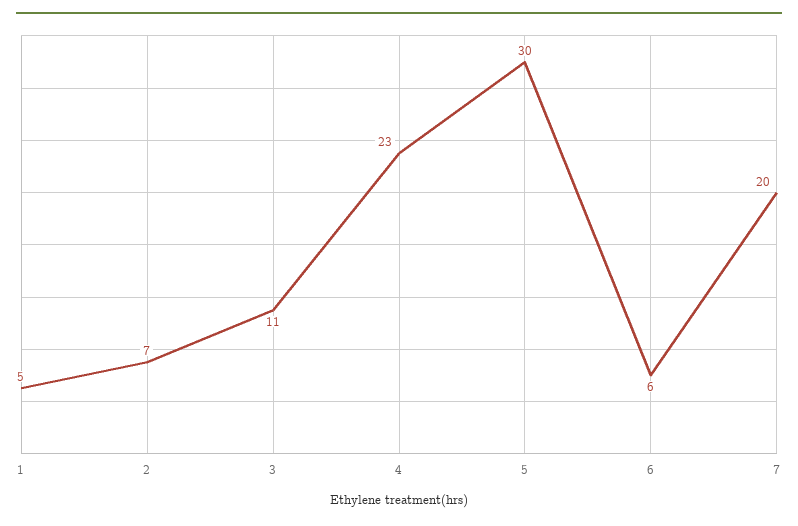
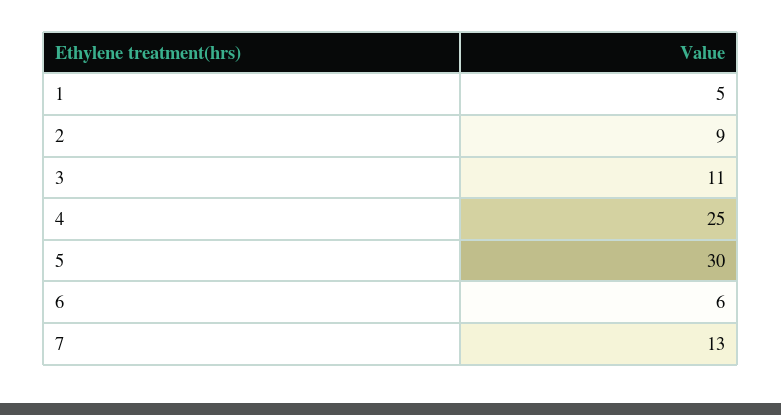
2: 7 -> 9
4: 23 -> 25
7: 20 -> 13

